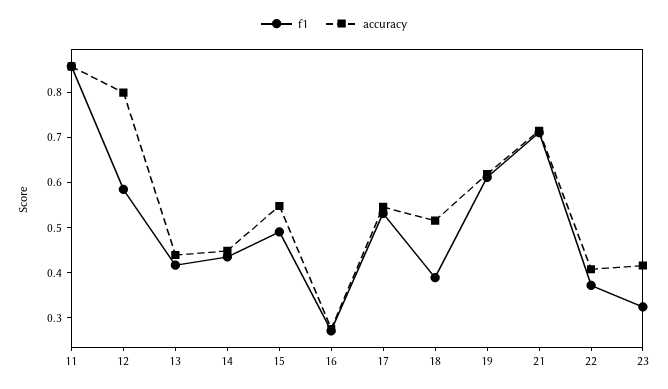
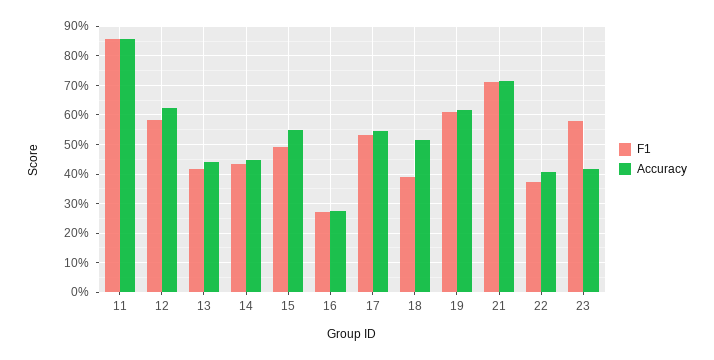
accuracy, 12: 0.8 -> 0.625
f1, 23: 0.32 -> 0.575

